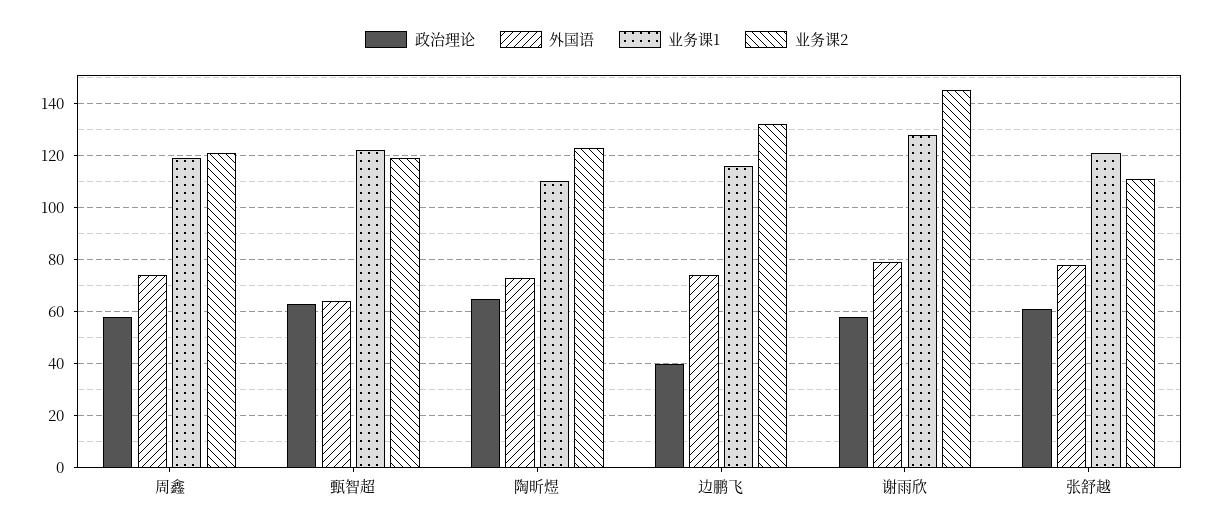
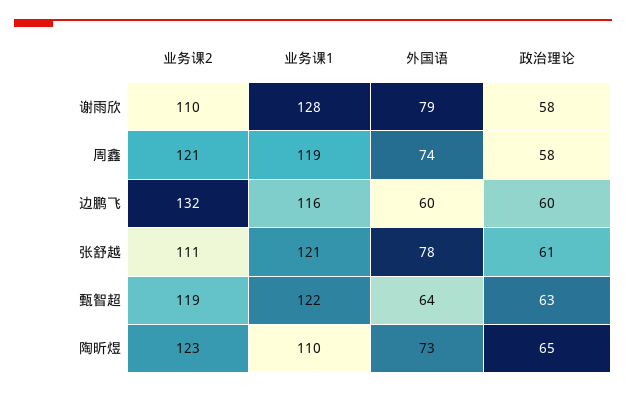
政治理论, 边鹏飞: 40 -> 60
外国语, 边鹏飞: 75 -> 60
业务课2, 谢雨欣: 145 -> 110

